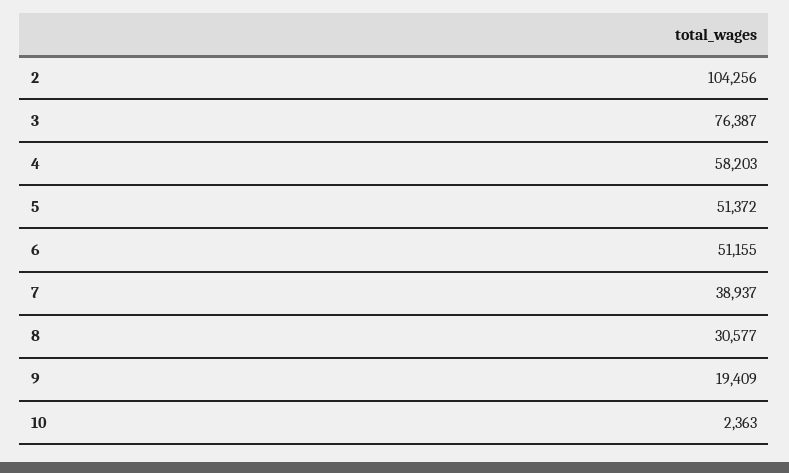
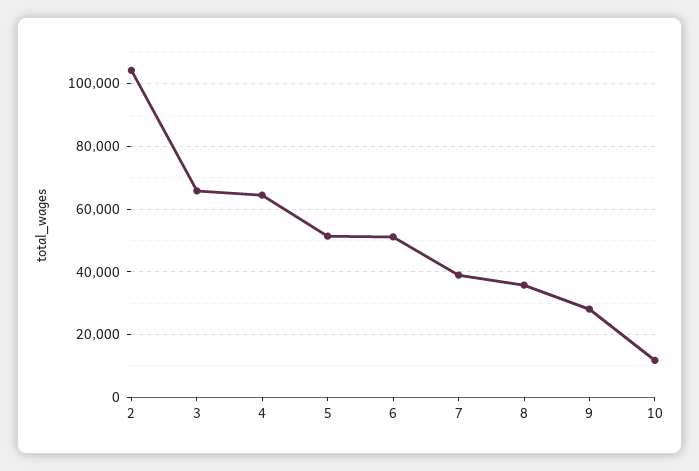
3: 76387 -> 66000
4: 58203 -> 64000
8: 30577 -> 36000
9: 19409 -> 28000
10: 2363 -> 12000

